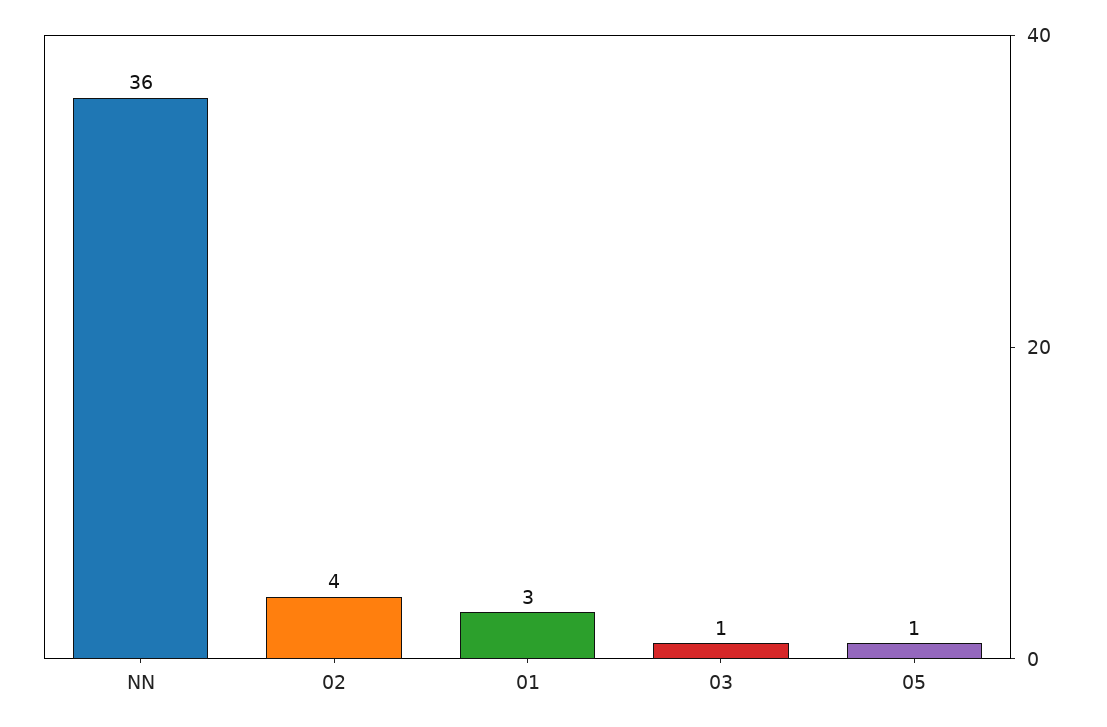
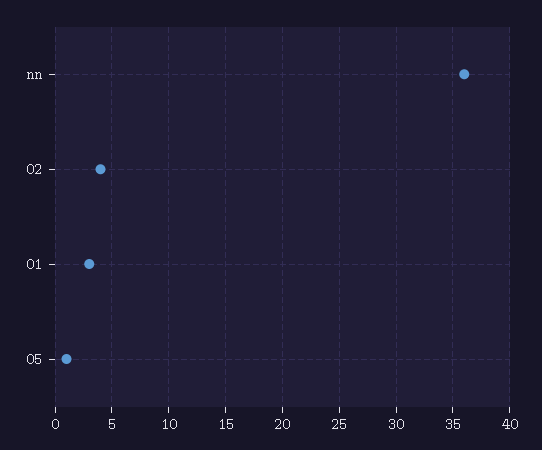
03: 1 -> none

